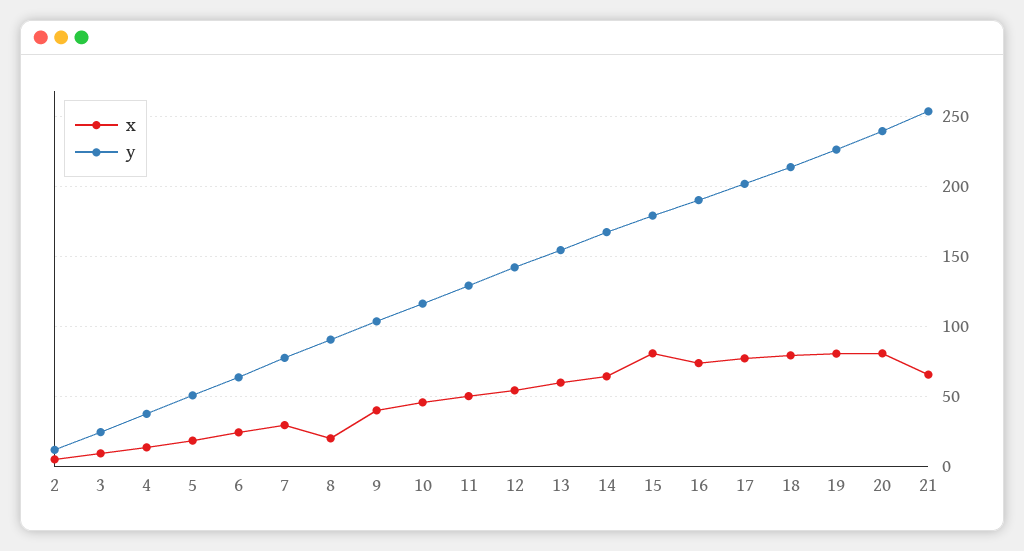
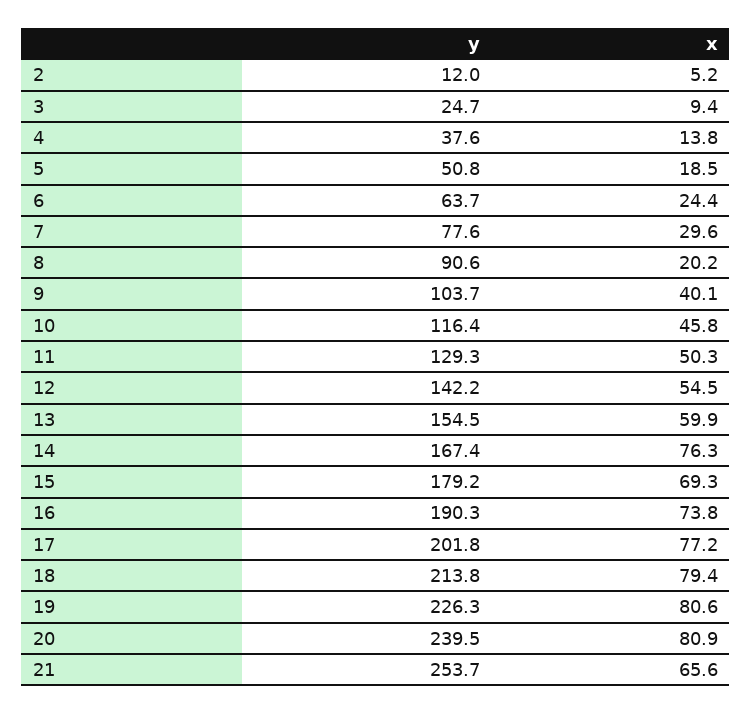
x, 14: 65 -> 76.3
x, 15: 80 -> 69.3

